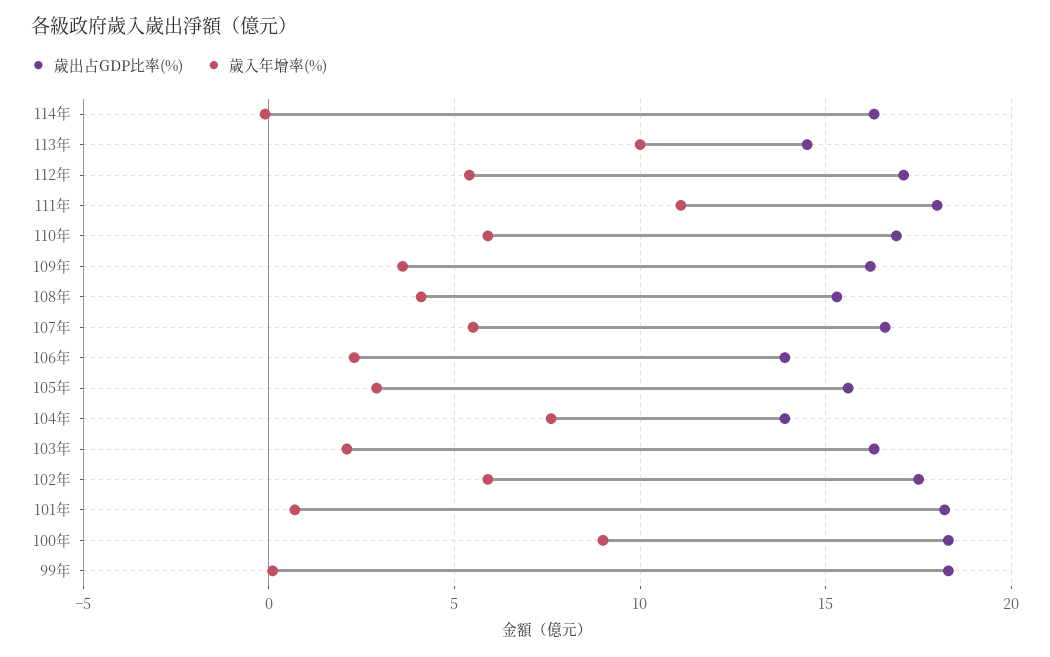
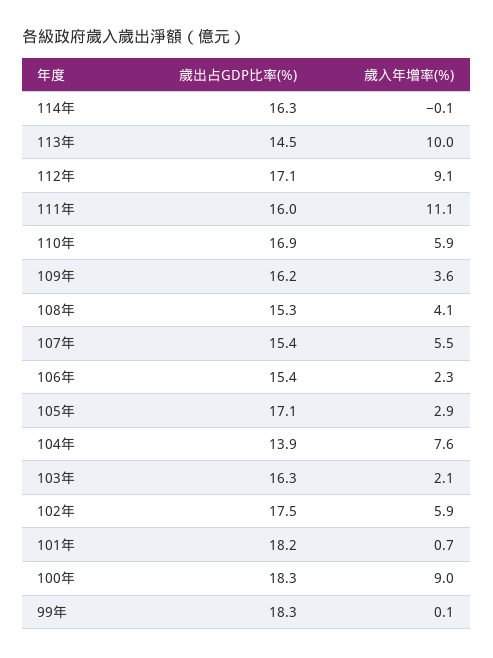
歲入年增率(%), 112年: 5.5 -> 9.1
歲出占GDP比率(%), 111年: 18 -> 16
歲出占GDP比率(%), 107年: 16.5 -> 15.4
歲出占GDP比率(%), 106年: 14 -> 15.4
歲出占GDP比率(%), 105年: 15.5 -> 17.1

